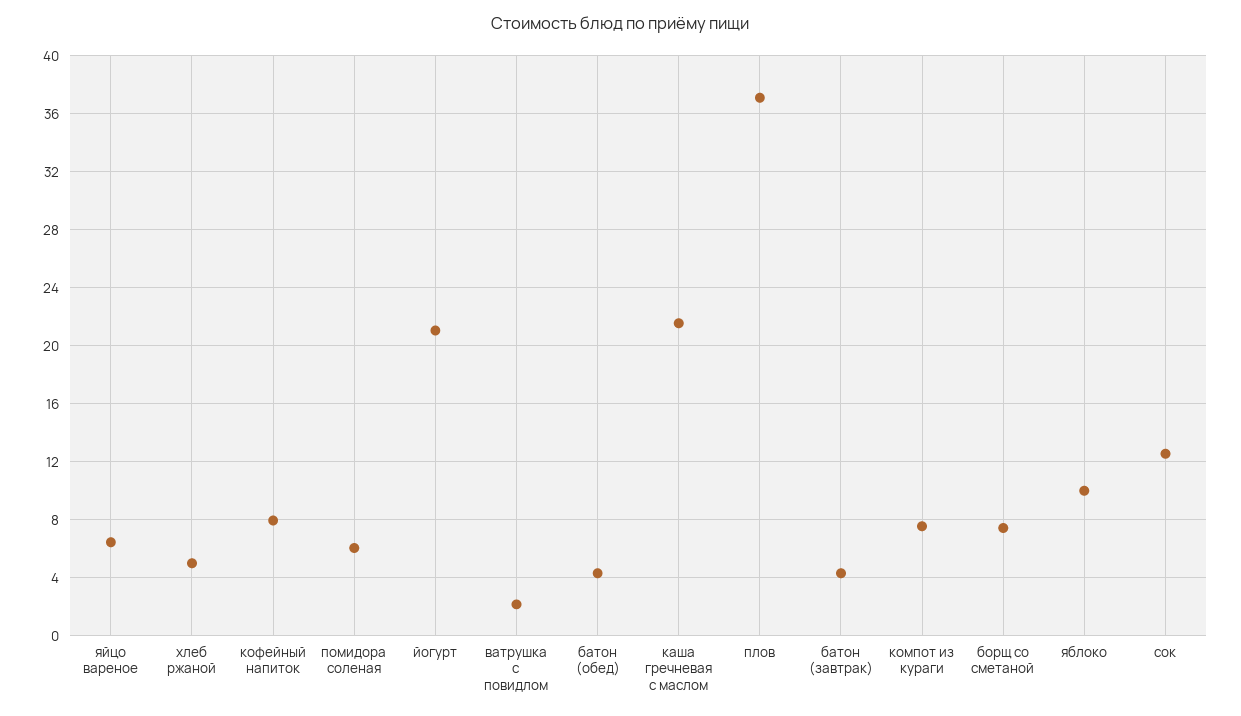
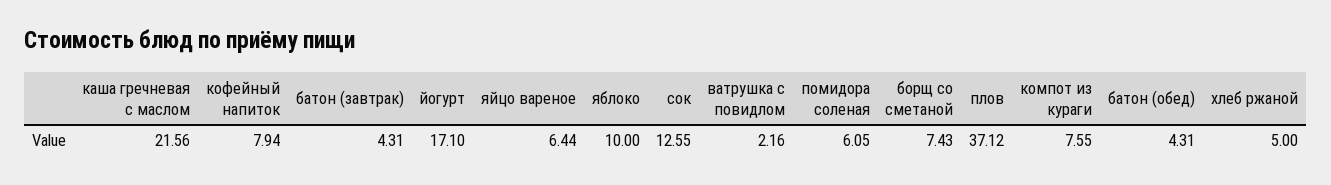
йогурт: 21 -> 17.1

